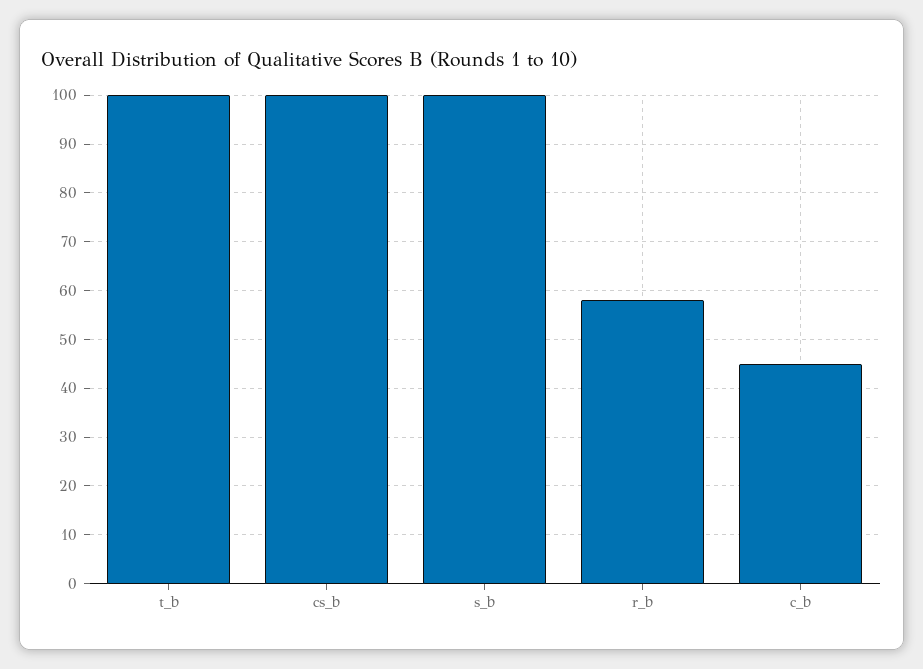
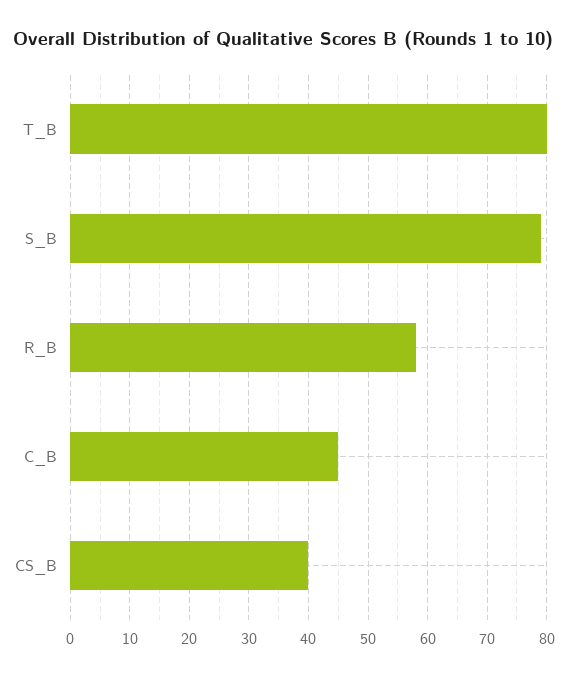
t_b: 100 -> 80
cs_b: 100 -> 40
s_b: 100 -> 80

